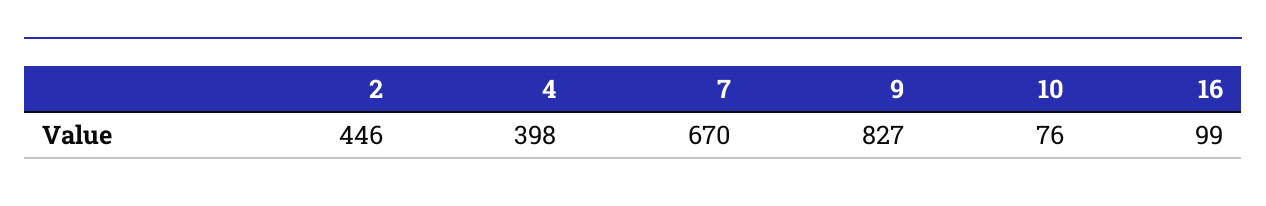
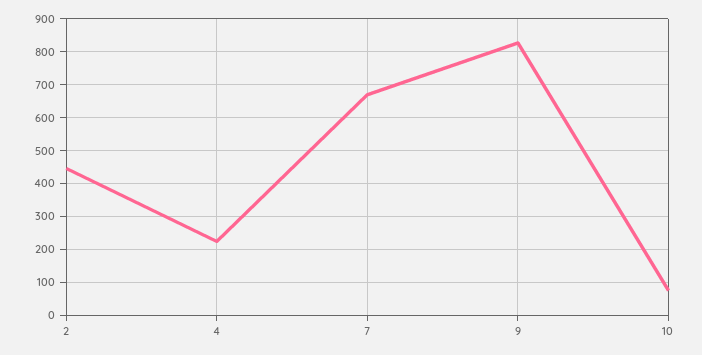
4: 398 -> 220
16: 99 -> none

